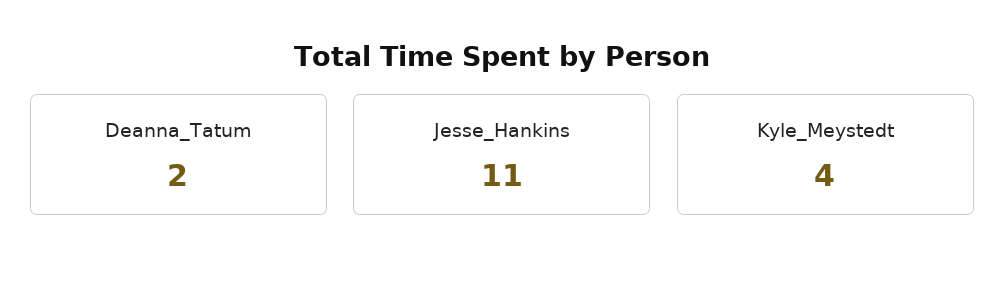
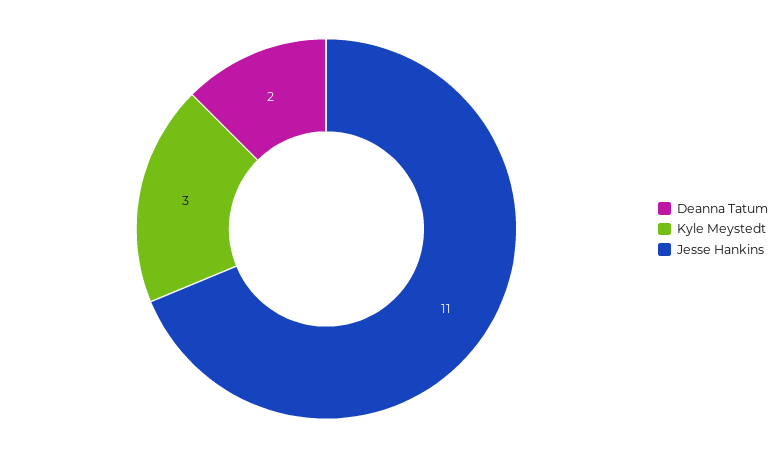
Kyle_Meystedt: 4 -> 3

